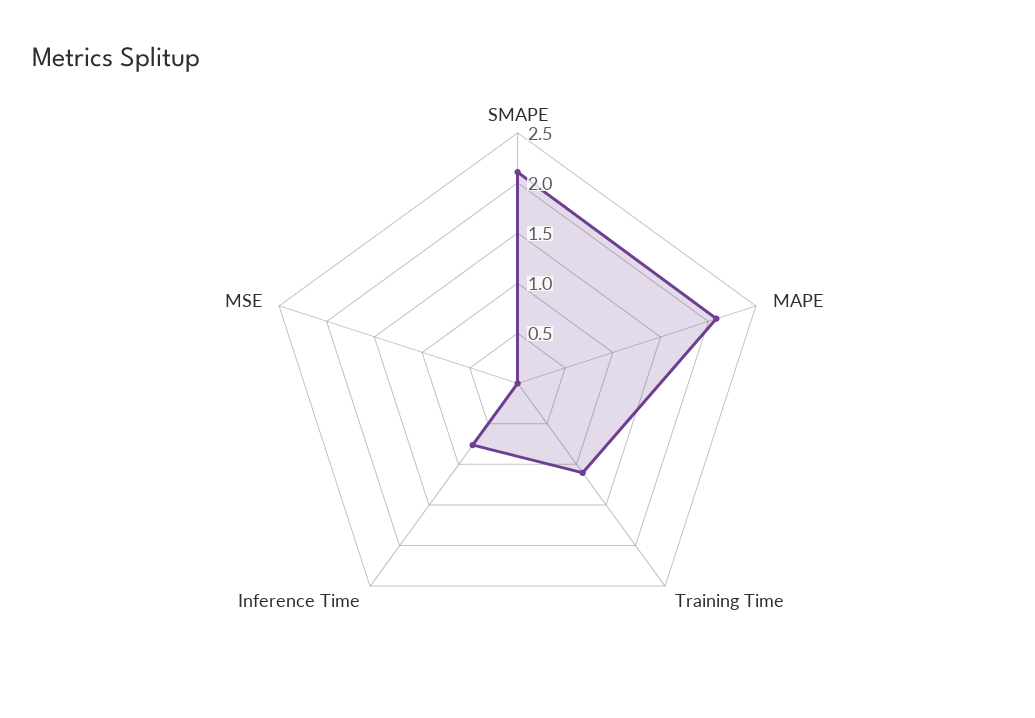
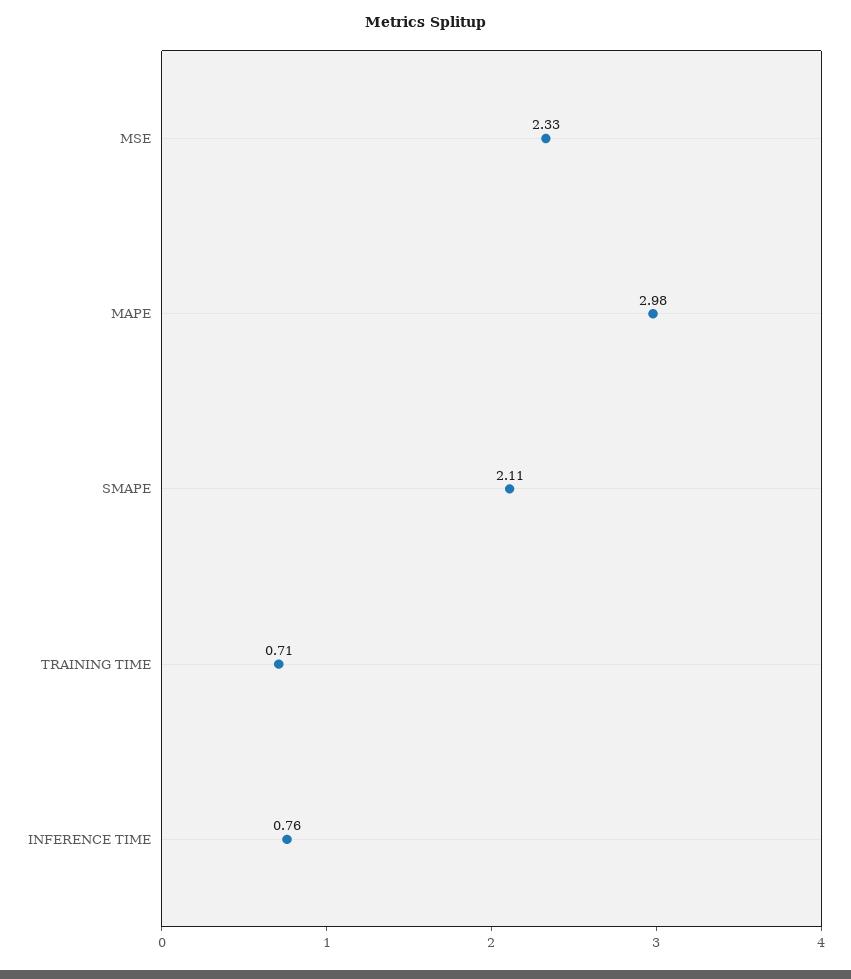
MAPE: 2.1 -> 2.98
Training Time: 1.1 -> 0.71
MSE: 0 -> 2.33

